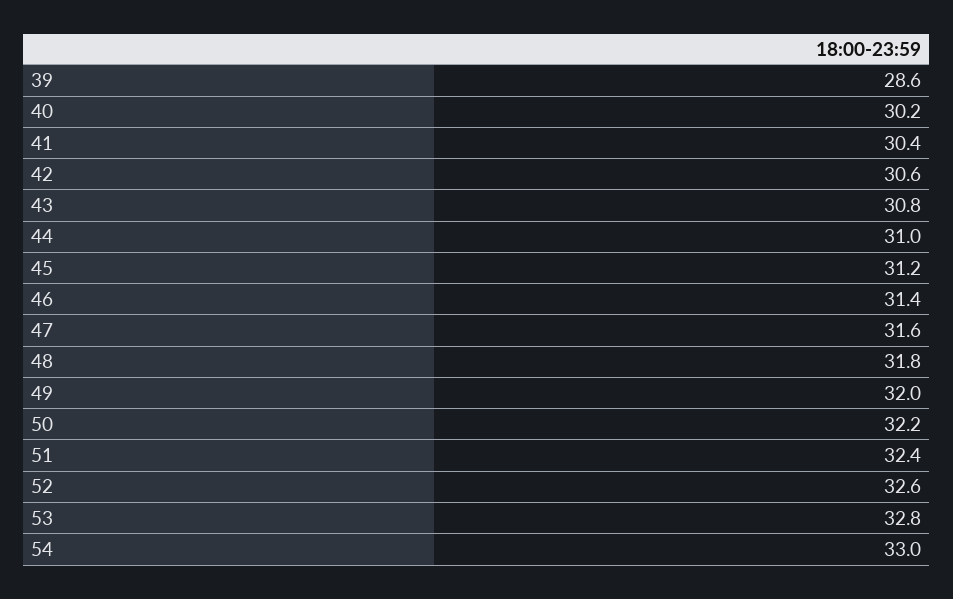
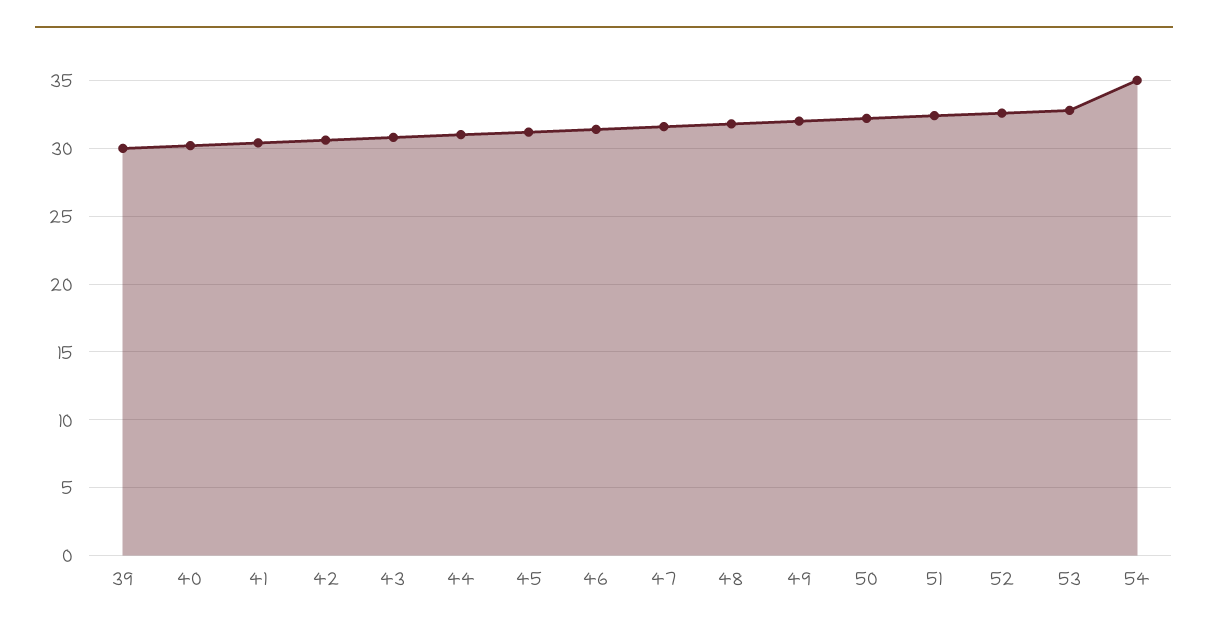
39: 28.6 -> 30
54: 33 -> 35

